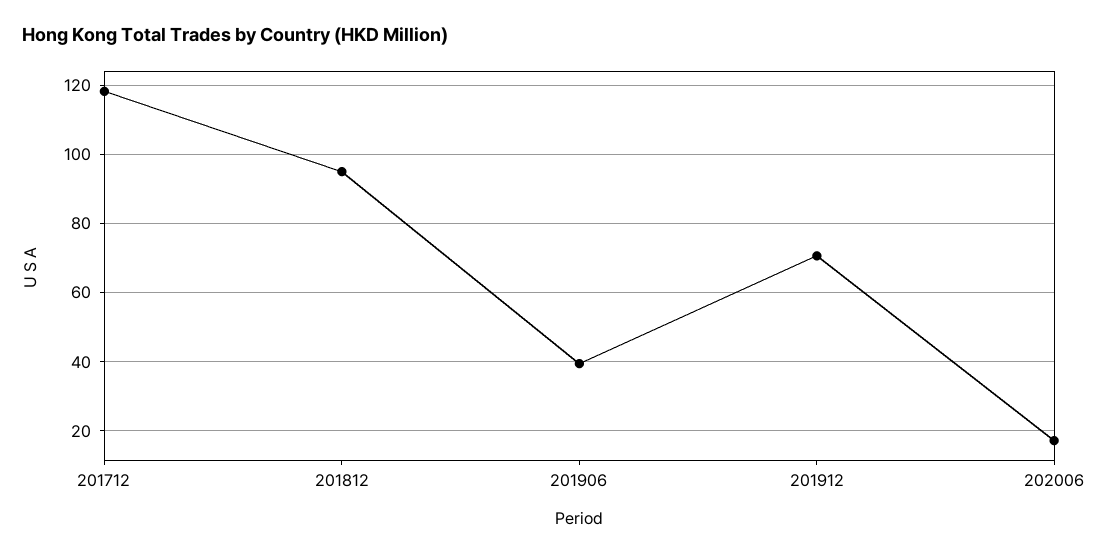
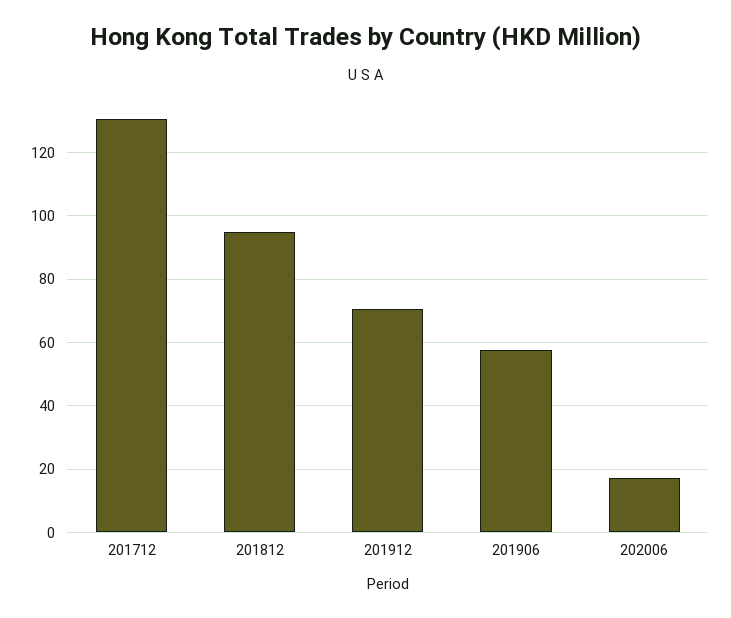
201712: 118 -> 130
201906: 40 -> 58

